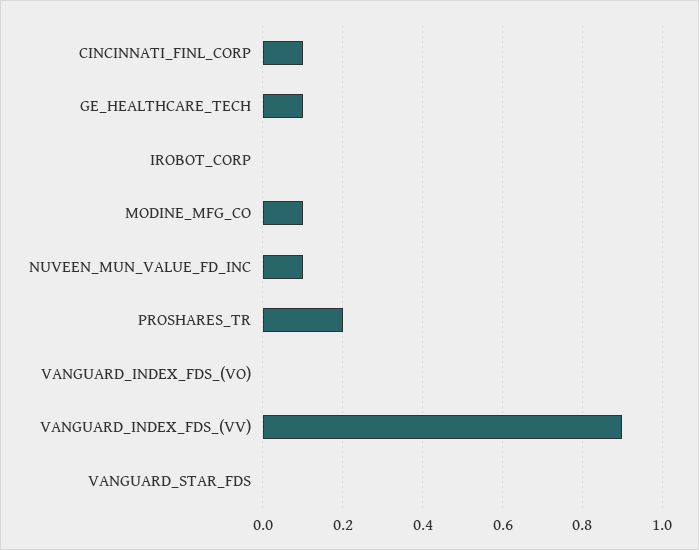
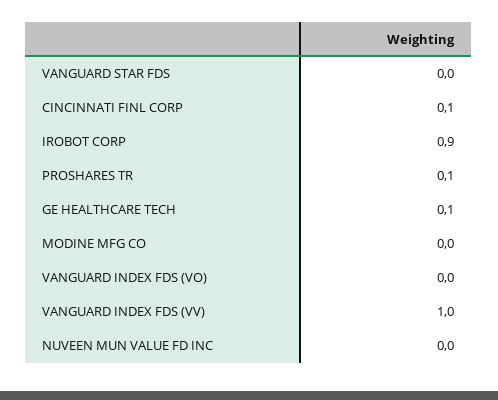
IROBOT_CORP: 0 -> 0.9
MODINE_MFG_CO: 0.1 -> 0
NUVEEN_MUN_VALUE_FD_INC: 0.1 -> 0
PROSHARES_TR: 0.2 -> 0.1
VANGUARD_INDEX_FDS_(VV): 0.9 -> 1

